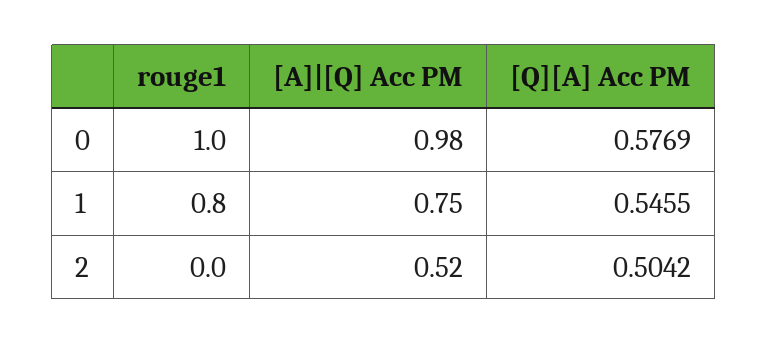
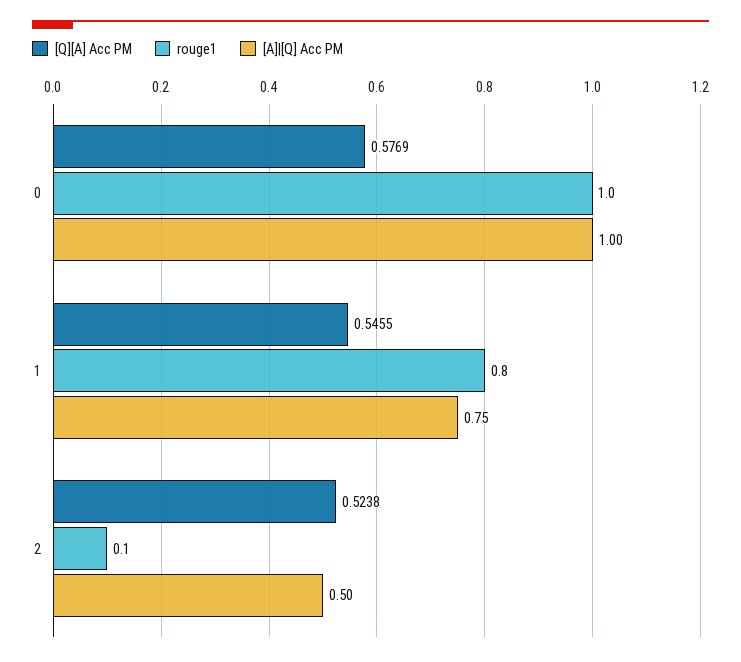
[A]|[Q] Acc PM, 0: 0.98 -> 1
rouge1, 2: 0 -> 0.1
[A]|[Q] Acc PM, 2: 0.52 -> 0.5
[Q][A] Acc PM, 2: 0.5042 -> 0.5238

